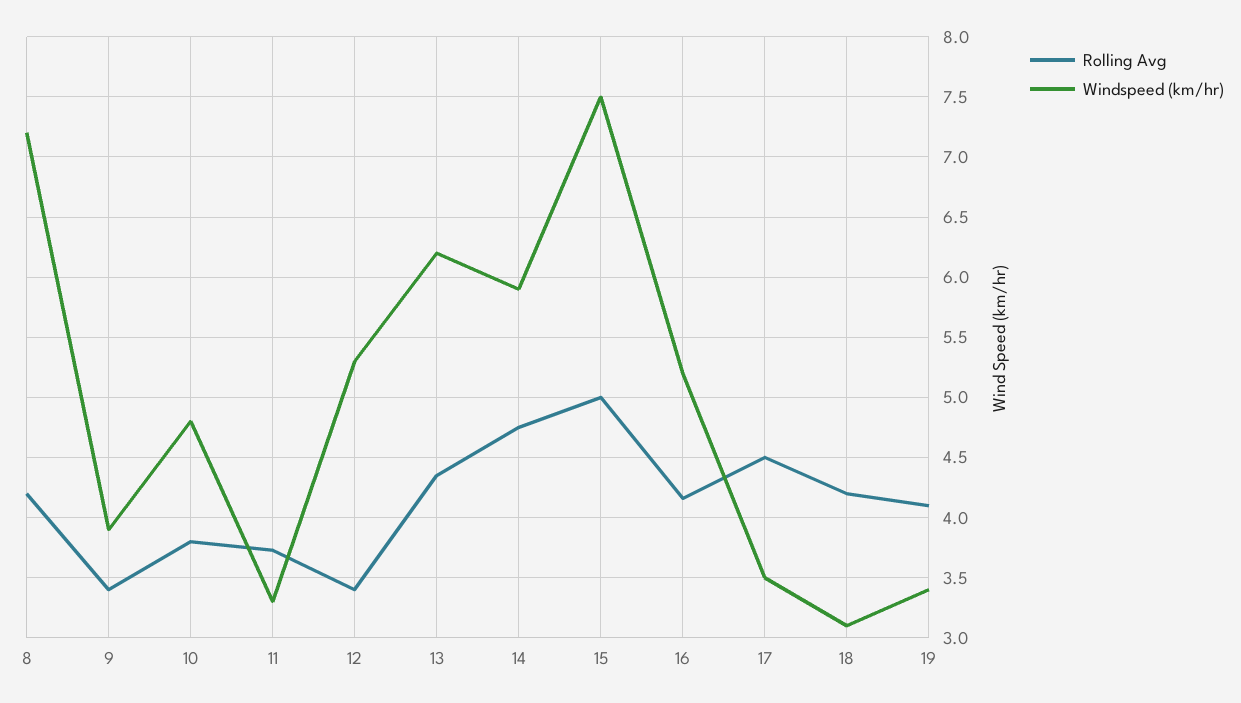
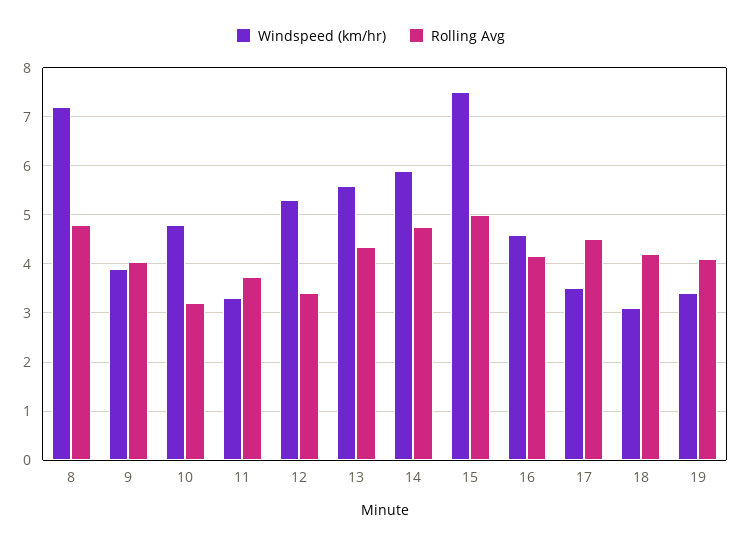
Rolling Avg, 8: 4.2 -> 4.8
Rolling Avg, 9: 3.4 -> 4
Rolling Avg, 10: 3.8 -> 3.2
Windspeed (km/hr), 13: 6.2 -> 5.6
Windspeed (km/hr), 16: 5.2 -> 4.6

